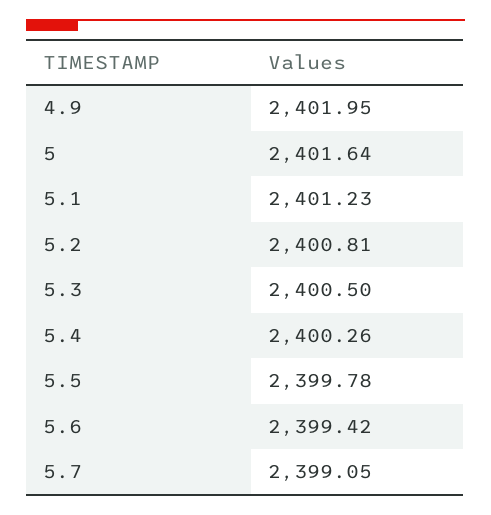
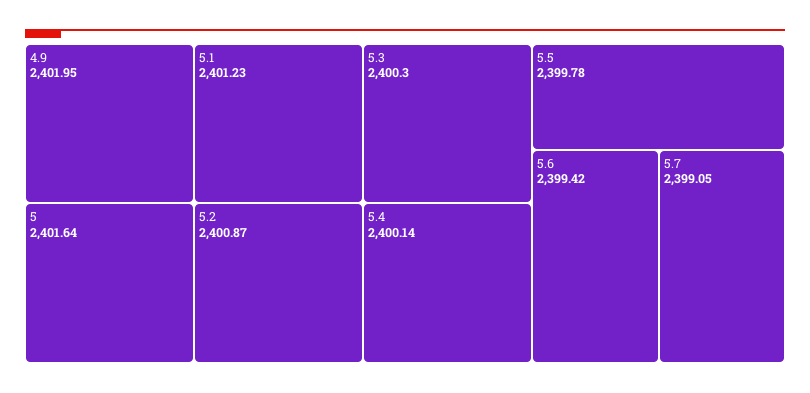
5.2: 2400.81 -> 2400.87
5.3: 2400.5 -> 2400.3
5.4: 2400.26 -> 2400.14

